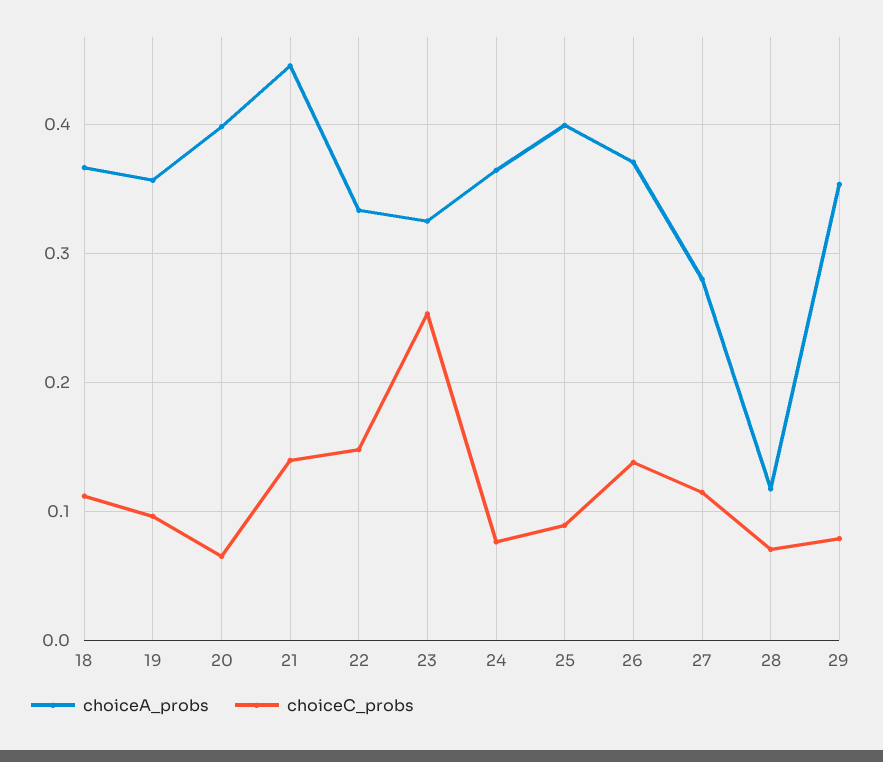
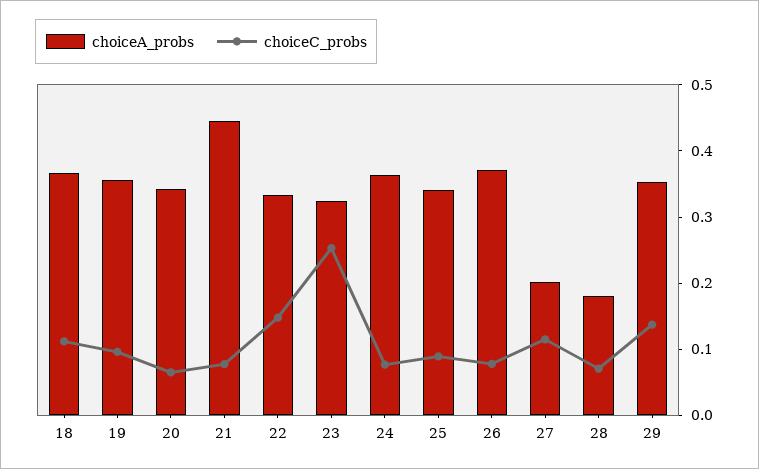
choiceA_probs, 20: 0.4 -> 0.34
choiceC_probs, 21: 0.14 -> 0.08
choiceA_probs, 25: 0.4 -> 0.34
choiceC_probs, 26: 0.14 -> 0.08
choiceA_probs, 27: 0.28 -> 0.2
choiceA_probs, 28: 0.12 -> 0.18
choiceC_probs, 29: 0.08 -> 0.14

